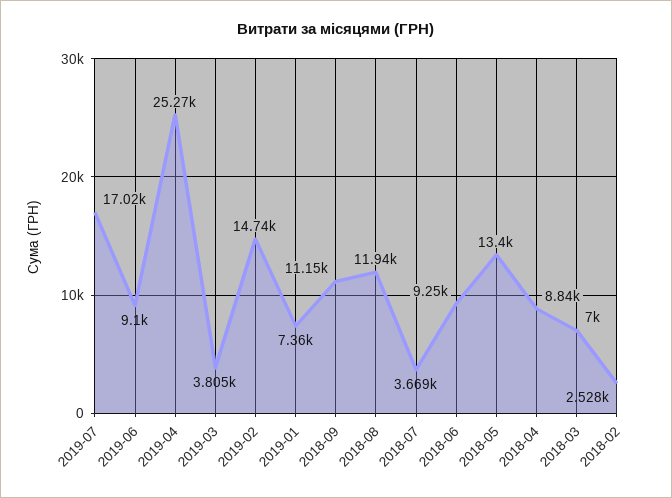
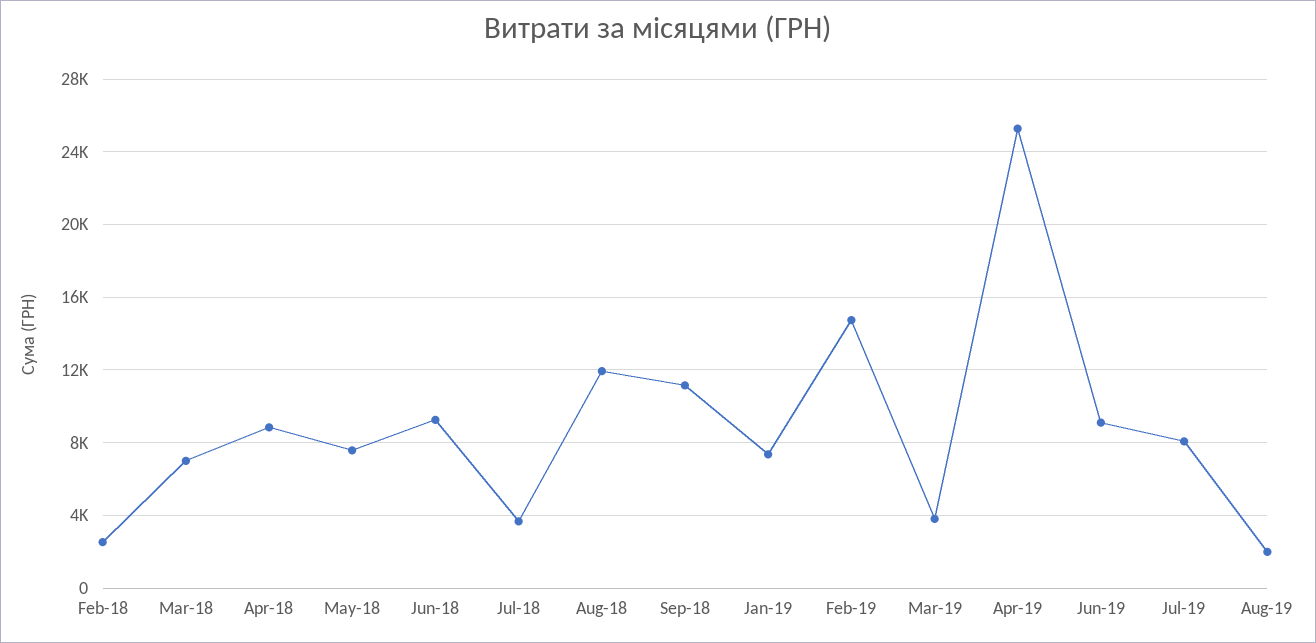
2019-07: 17020 -> 8000
2018-05: 13400 -> 7500
Aug-19: none -> 2000

